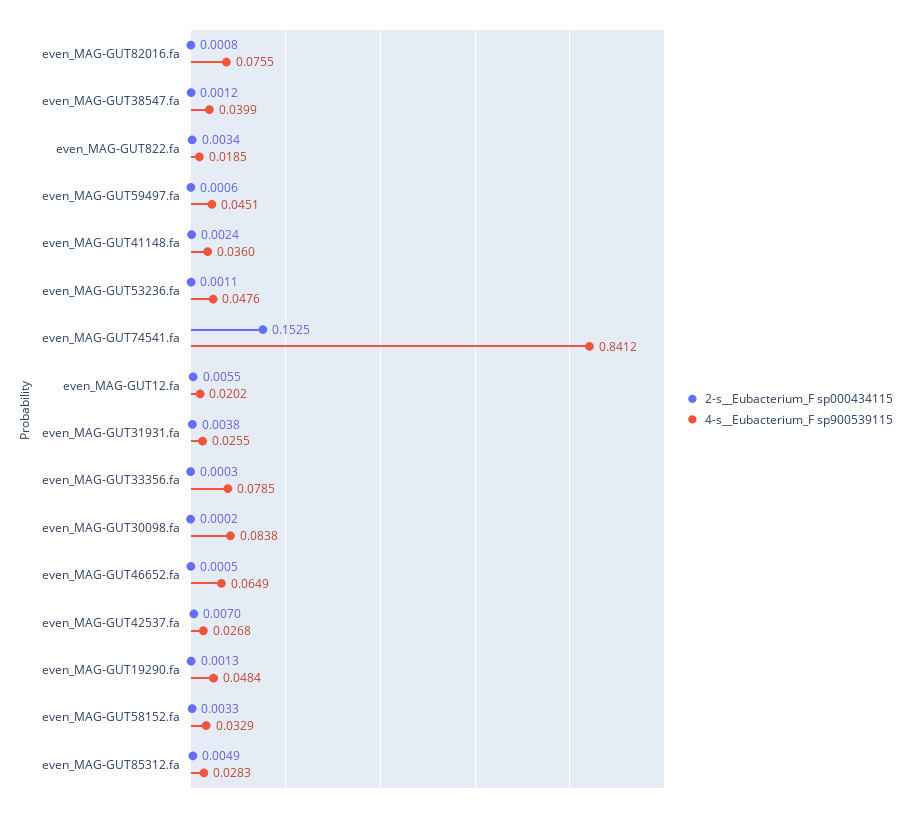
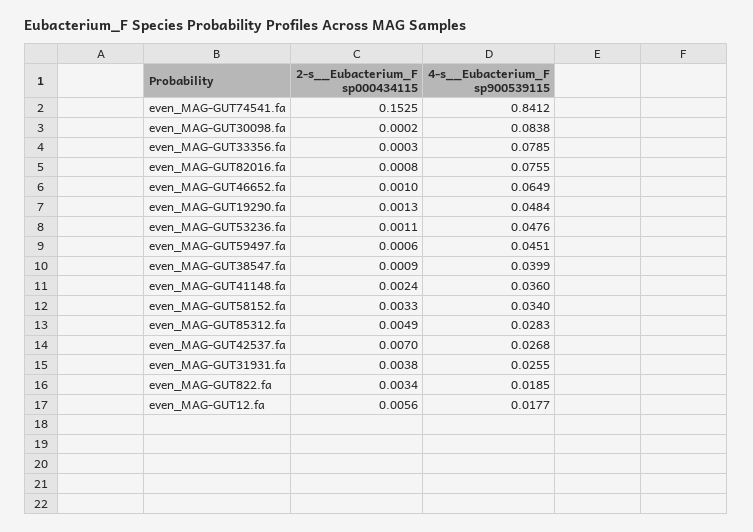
2-s__Eubacterium_F sp000434115, even_MAG-GUT38547.fa: 0.0012 -> 0.0009
2-s__Eubacterium_F sp000434115, even_MAG-GUT12.fa: 0.0055 -> 0.0056
4-s__Eubacterium_F sp900539115, even_MAG-GUT12.fa: 0.0202 -> 0.0177
2-s__Eubacterium_F sp000434115, even_MAG-GUT46652.fa: 0.0005 -> 0.001
4-s__Eubacterium_F sp900539115, even_MAG-GUT58152.fa: 0.0329 -> 0.034

